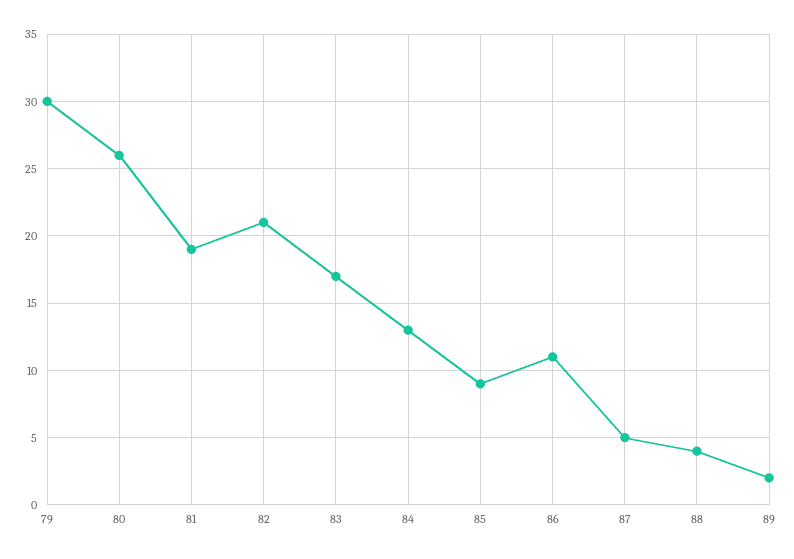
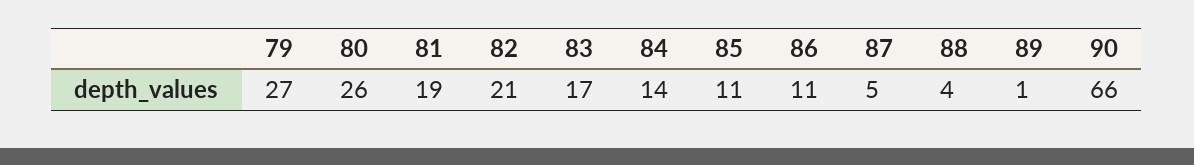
79: 30 -> 27
84: 13 -> 14
85: 9 -> 11
89: 2 -> 1
90: none -> 66

